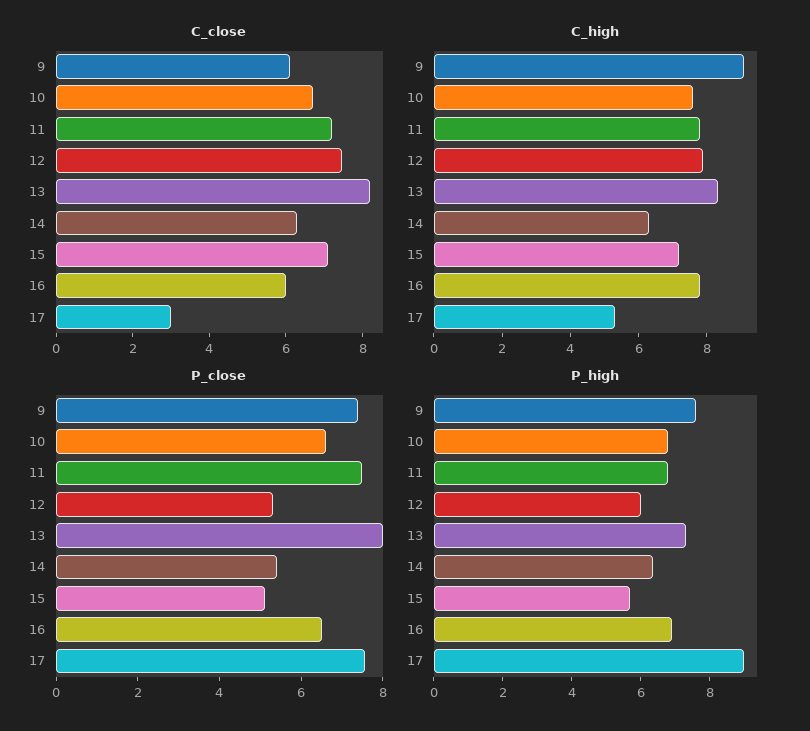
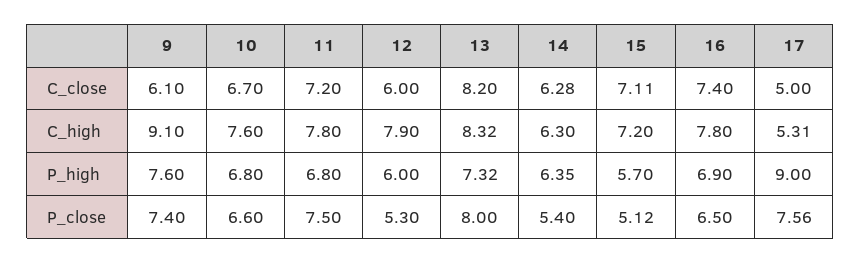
C_close, 12: 7.5 -> 6
C_close, 16: 6 -> 7.4
C_close, 17: 3 -> 5

